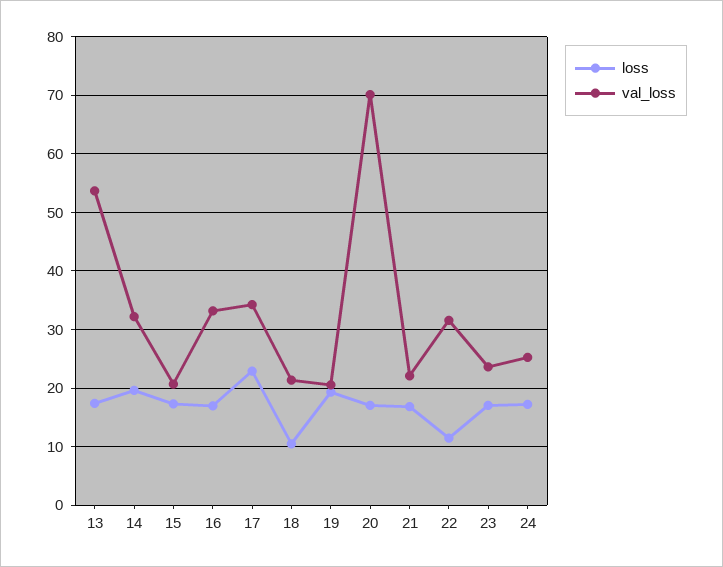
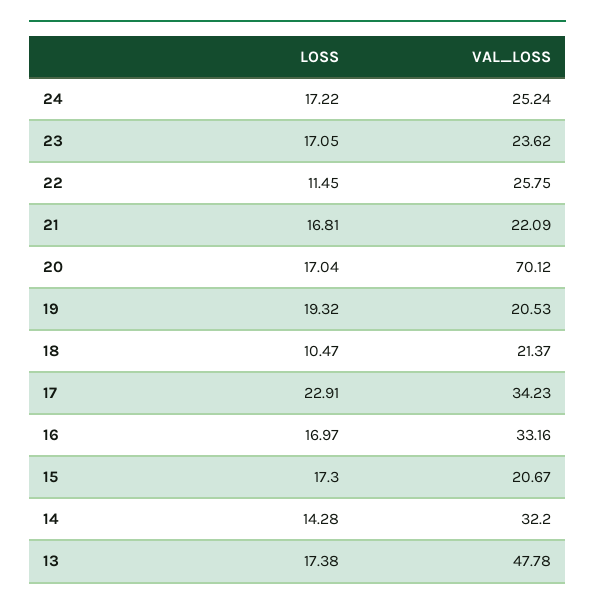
val_loss, 13: 54 -> 47.78
loss, 14: 20 -> 14.28
val_loss, 22: 32 -> 25.75

